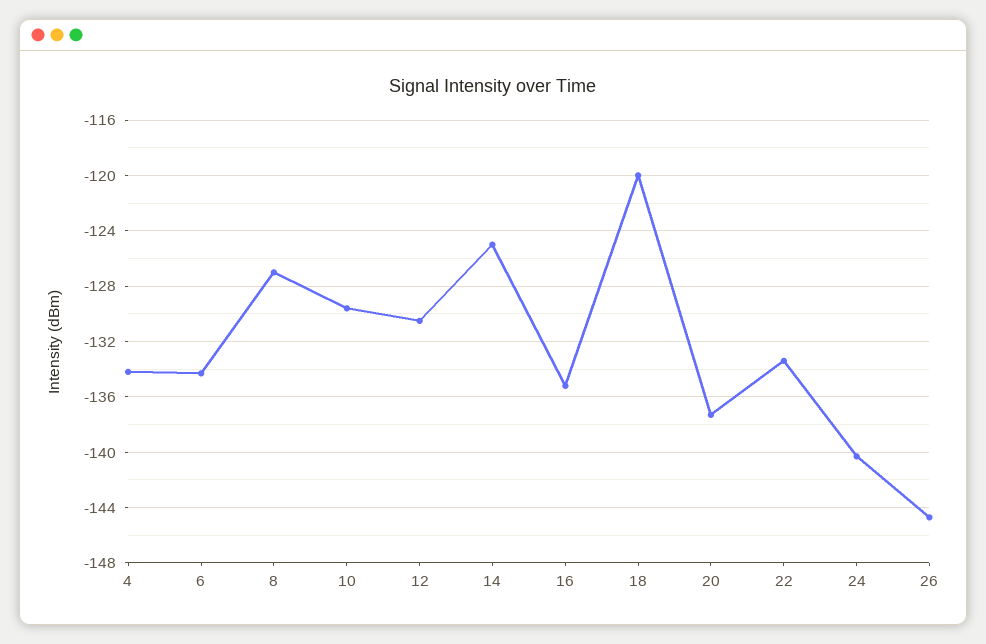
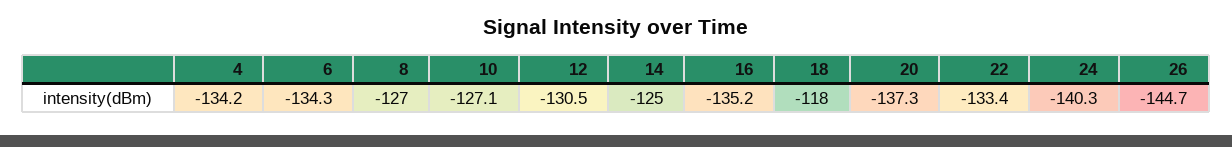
10: -129.5 -> -127.1
18: -120 -> -118

